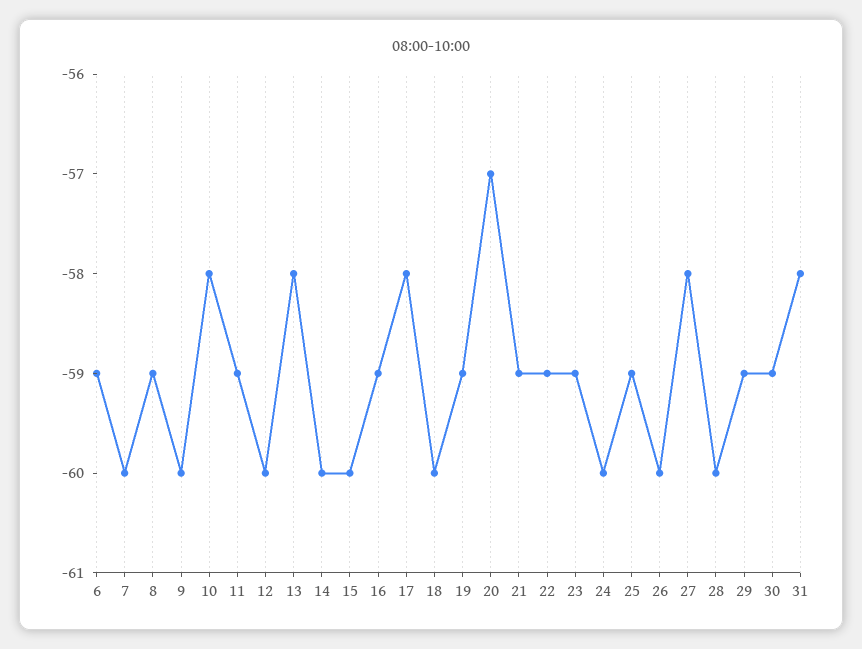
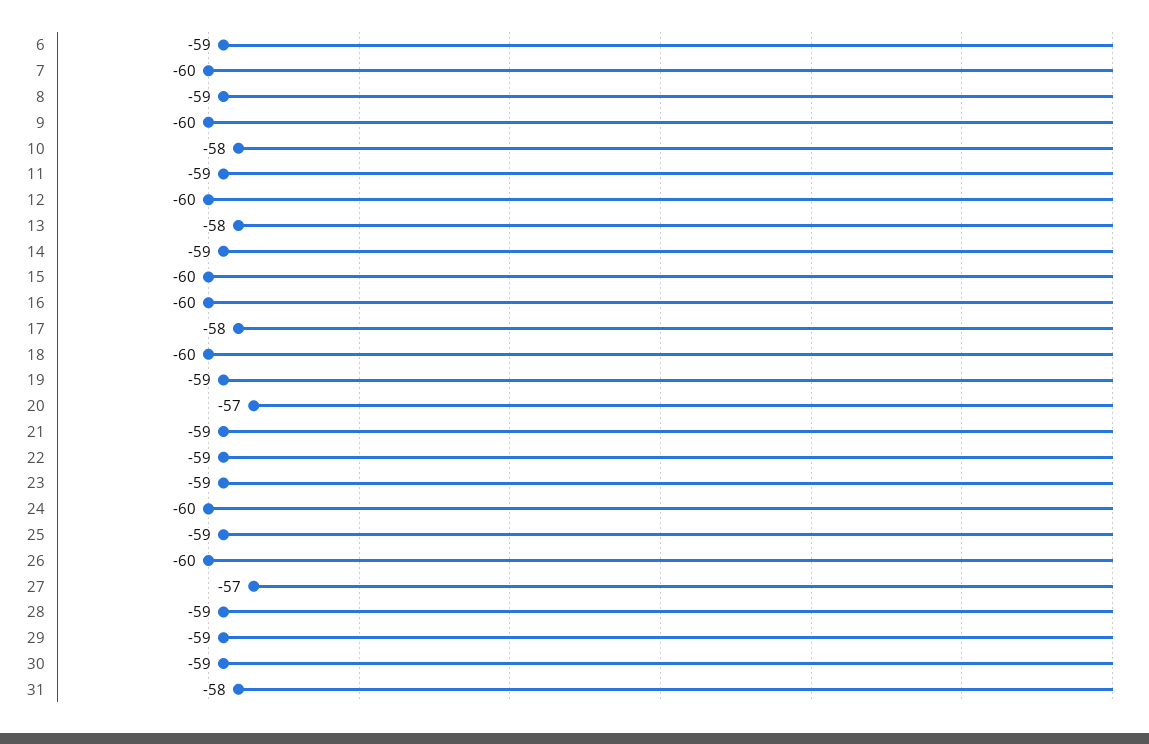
14: -60 -> -59
16: -59 -> -60
27: -58 -> -57
28: -60 -> -59

